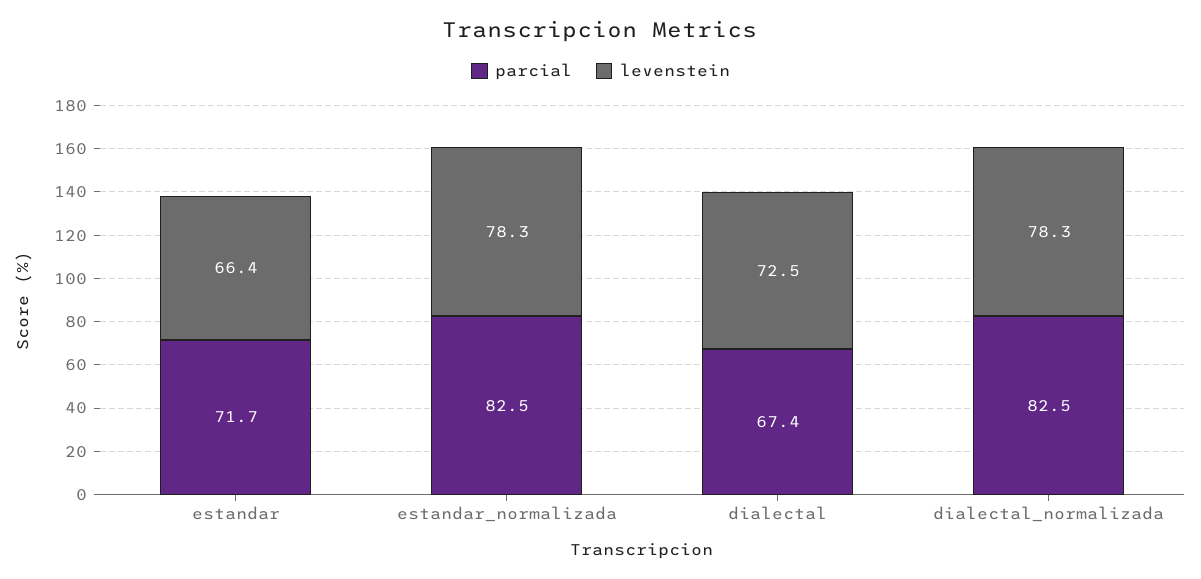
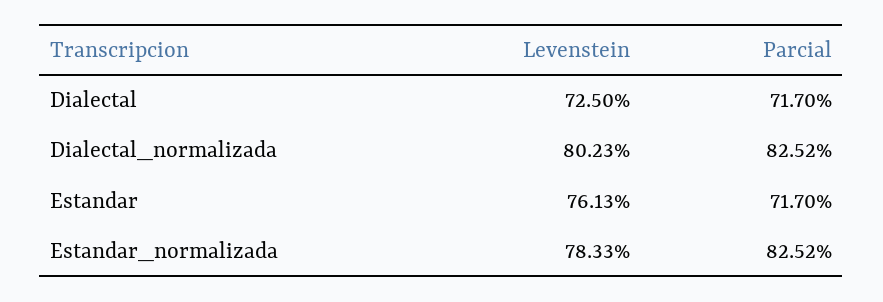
levenstein, estandar: 66.4 -> 76.13
parcial, dialectal: 67.4 -> 71.7
levenstein, dialectal_normalizada: 78.3 -> 80.23

